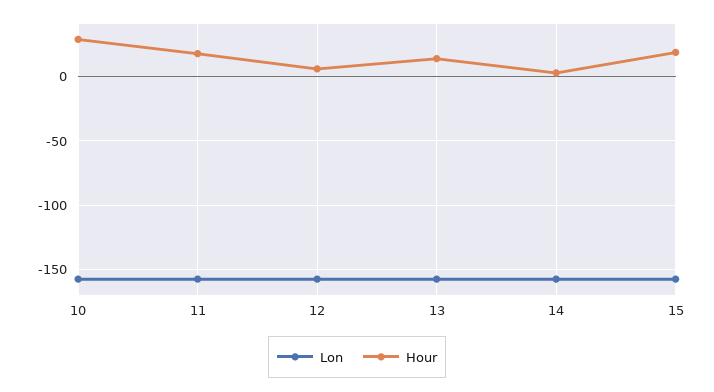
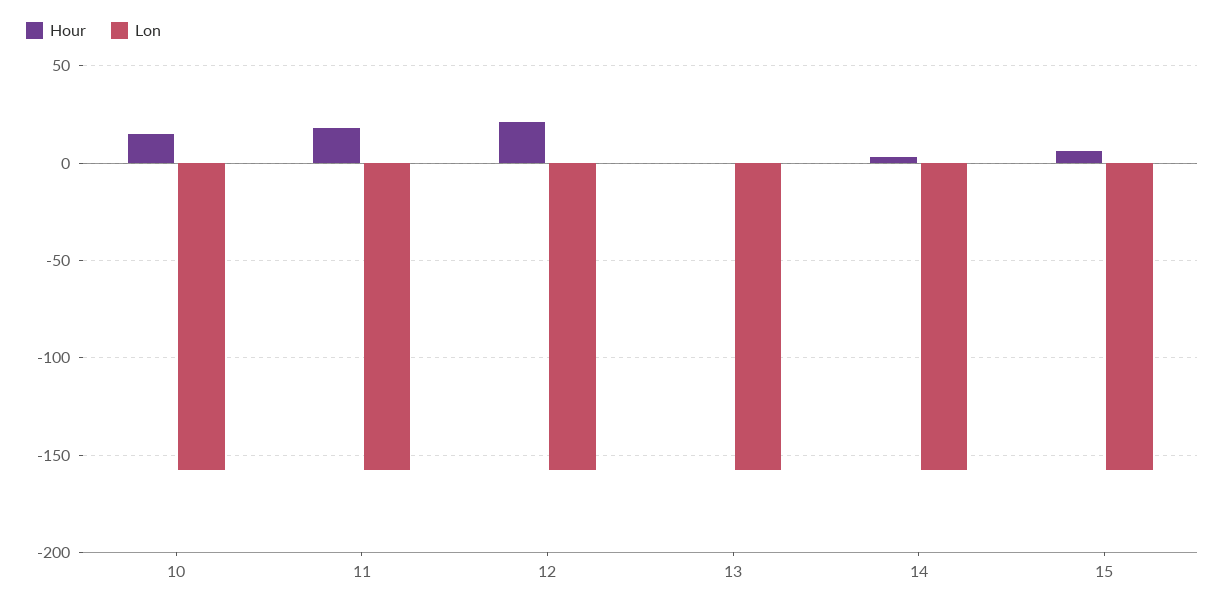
Hour, 10: 30 -> 15
Hour, 12: 5 -> 20
Hour, 13: 15 -> 0
Hour, 15: 20 -> 5

